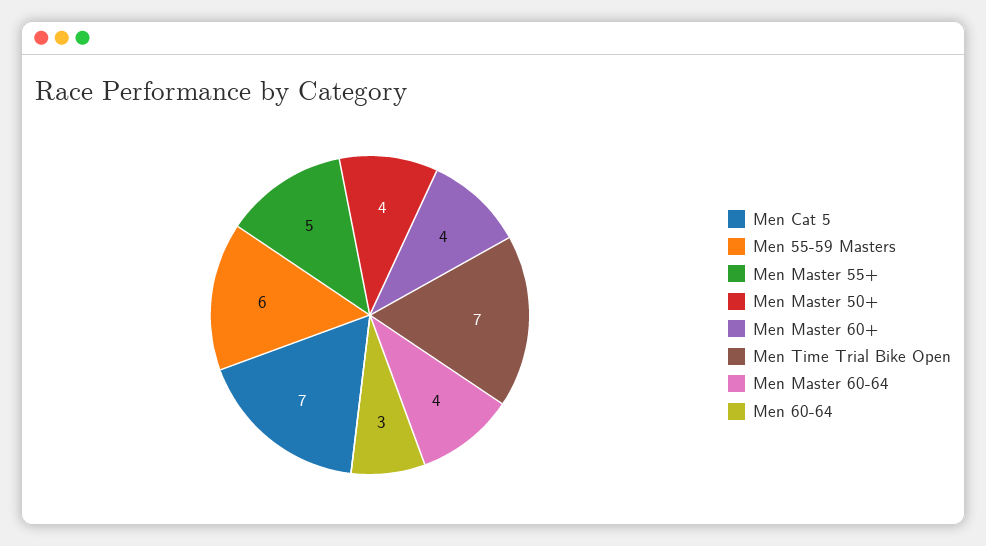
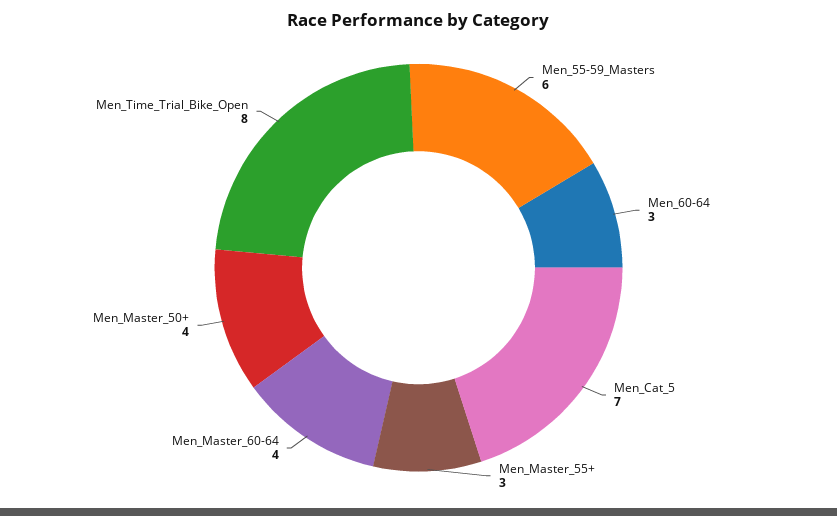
Men Master 55+: 5 -> 3
Men Master 60+: 4 -> none
Men Time Trial Bike Open: 7 -> 8

